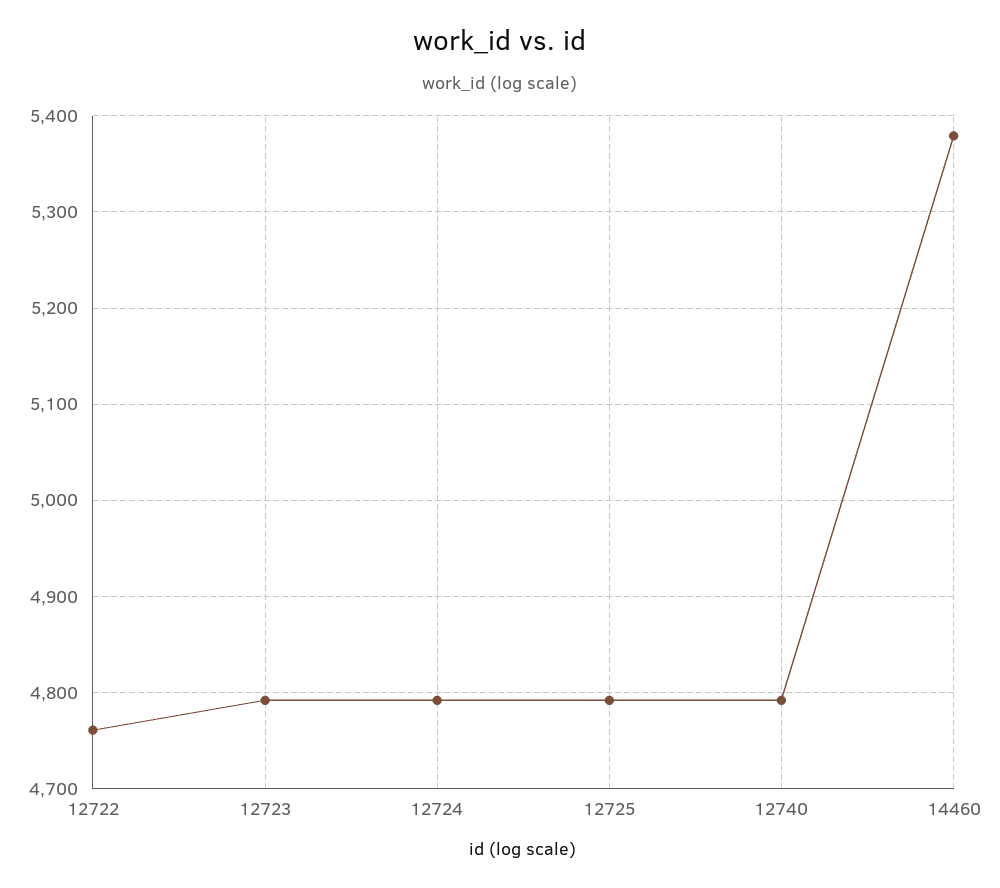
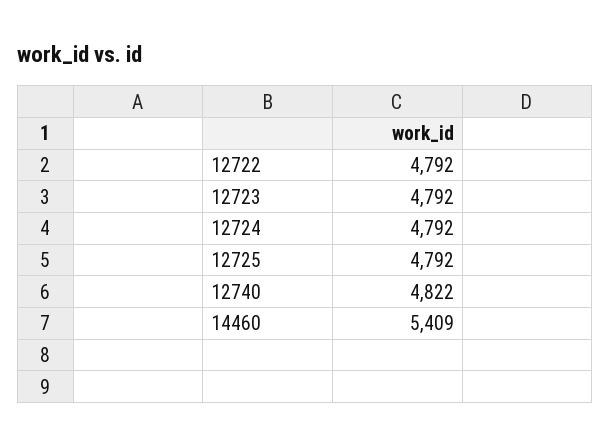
12722: 4760 -> 4792
12740: 4790 -> 4822
14460: 5380 -> 5409

